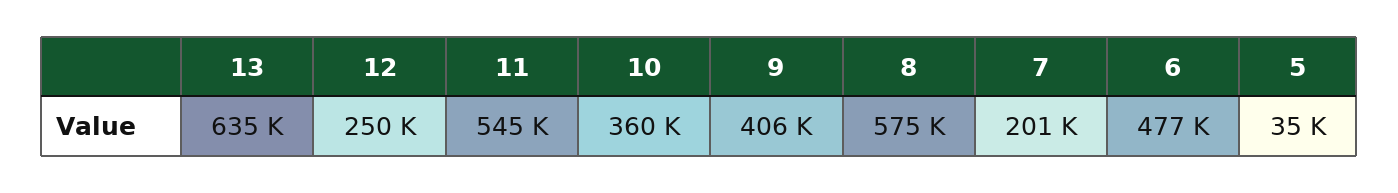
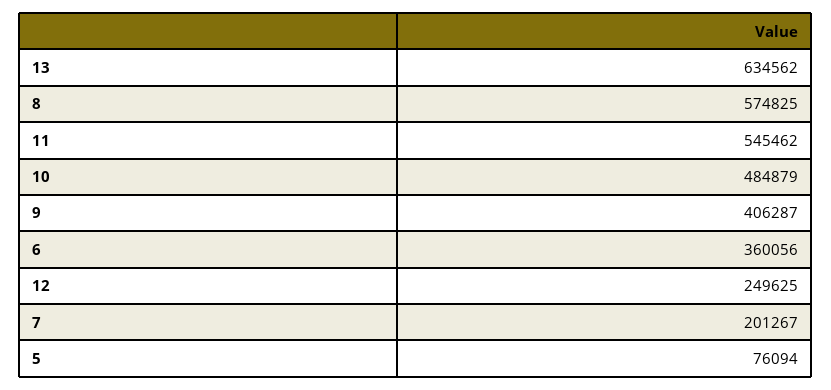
10: 360000 -> 484879
6: 477000 -> 360056
5: 35000 -> 76094

